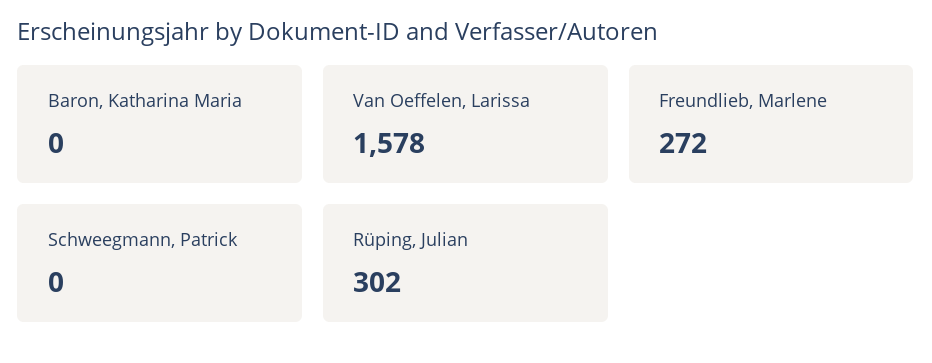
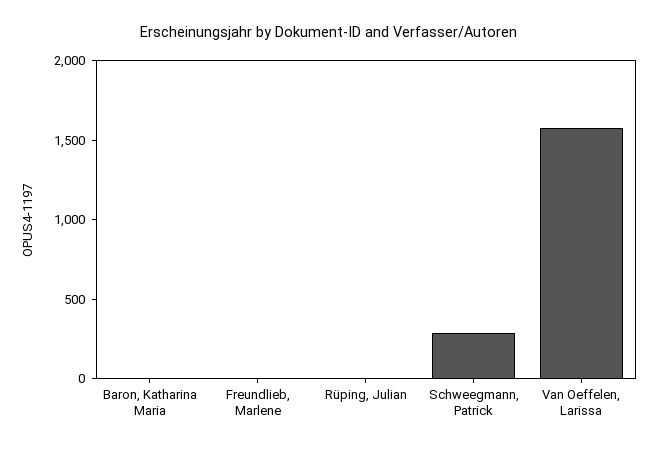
Freundlieb, Marlene: 272 -> 0
Schweegmann, Patrick: 0 -> 300
Rüping, Julian: 302 -> 0

